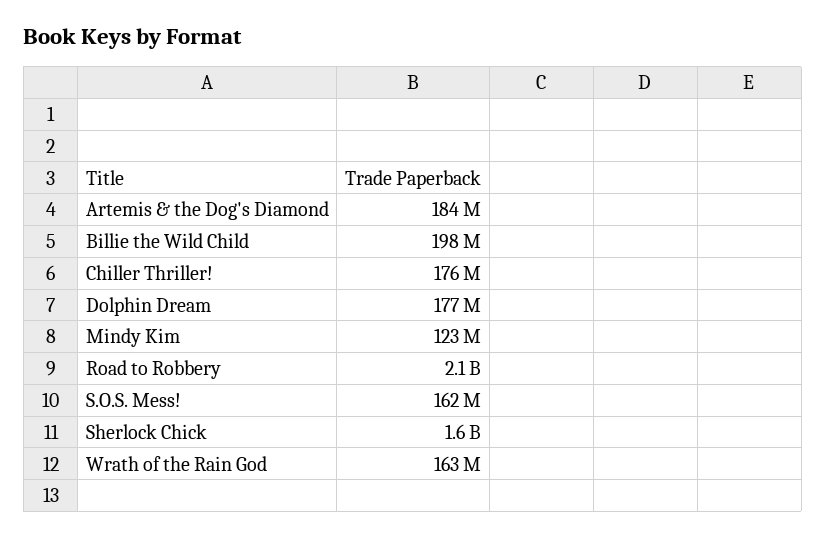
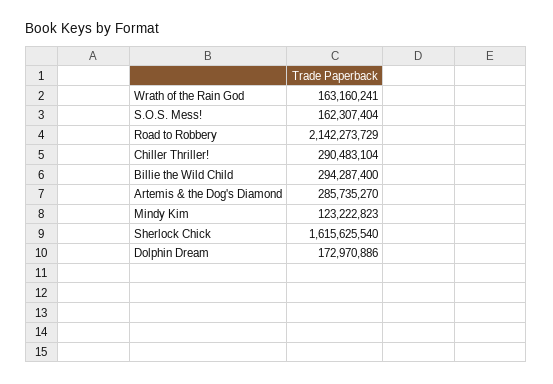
Artemis & the Dog's Diamond: 184000000 -> 285735270
Billie the Wild Child: 198000000 -> 294287400
Chiller Thriller!: 176000000 -> 290483104
Dolphin Dream: 177000000 -> 172970886

